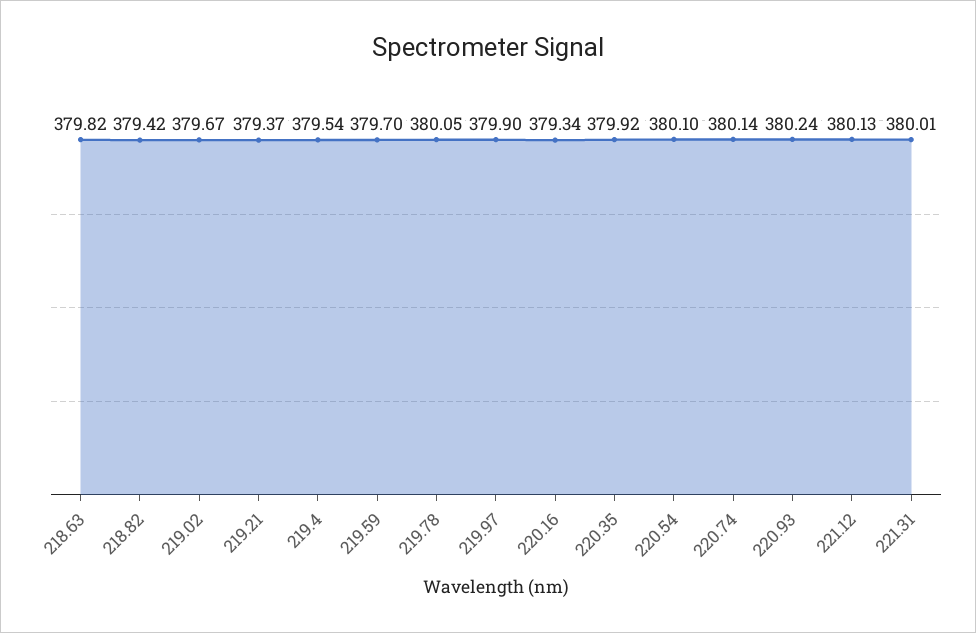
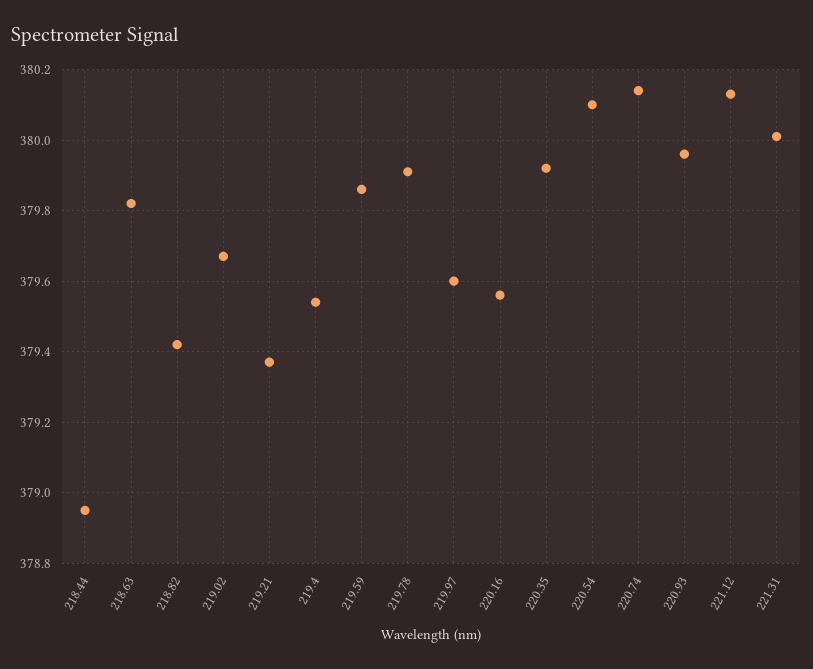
219.59: 379.7 -> 379.85
219.78: 380.05 -> 379.9
219.97: 379.9 -> 379.6
220.16: 379.34 -> 379.55
220.93: 380.24 -> 379.95
218.44: none -> 378.95

